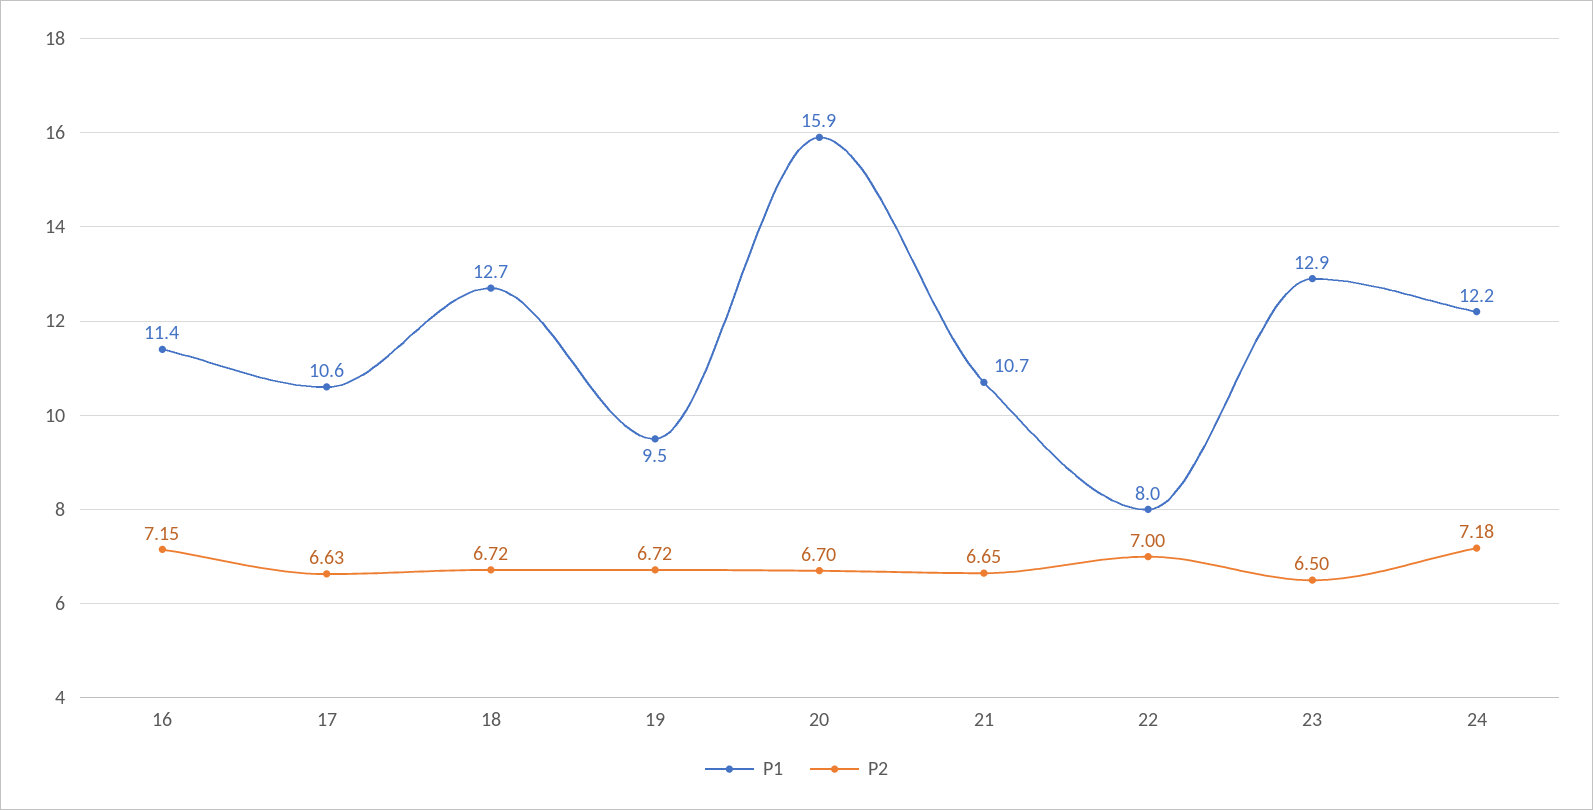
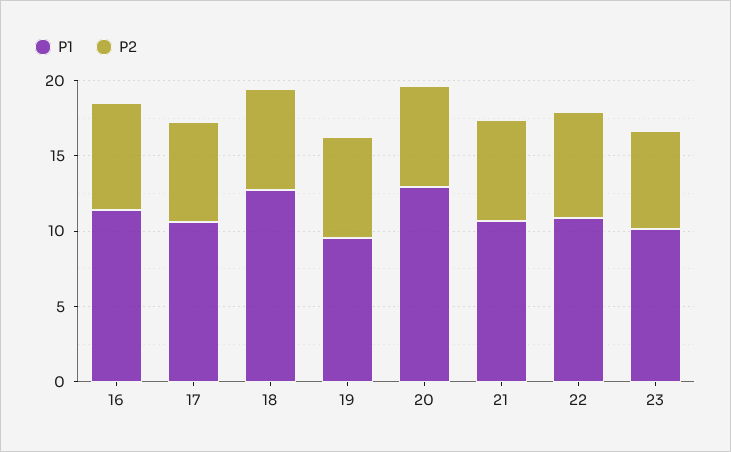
P1, 20: 15.9 -> 13
P1, 22: 8 -> 11
P1, 23: 12.9 -> 10
P1, 24: 12.2 -> none
P2, 24: 7.18 -> none

